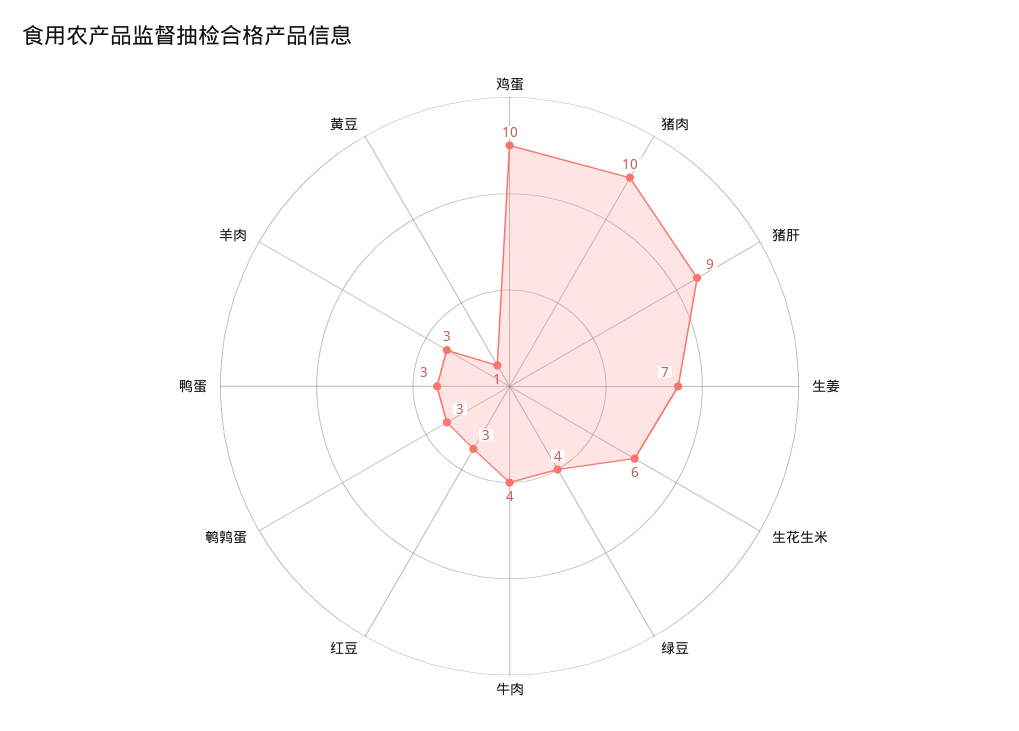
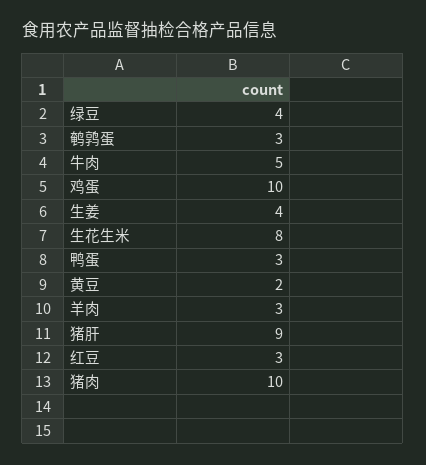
生姜: 7 -> 4
生花生米: 6 -> 8
牛肉: 4 -> 5
黄豆: 1 -> 2

